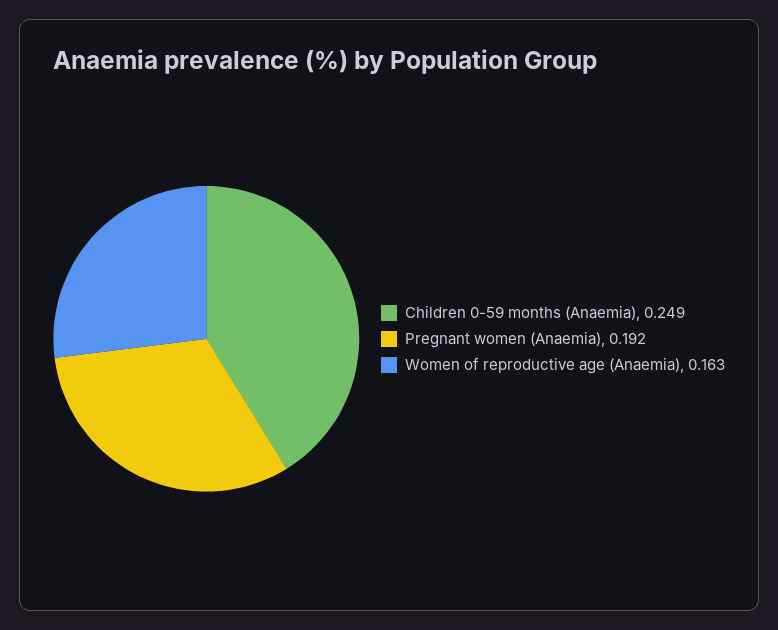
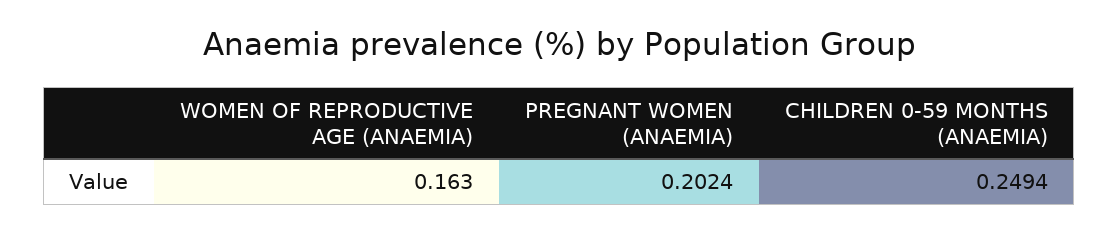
Pregnant women (Anaemia): 0.192 -> 0.2024

